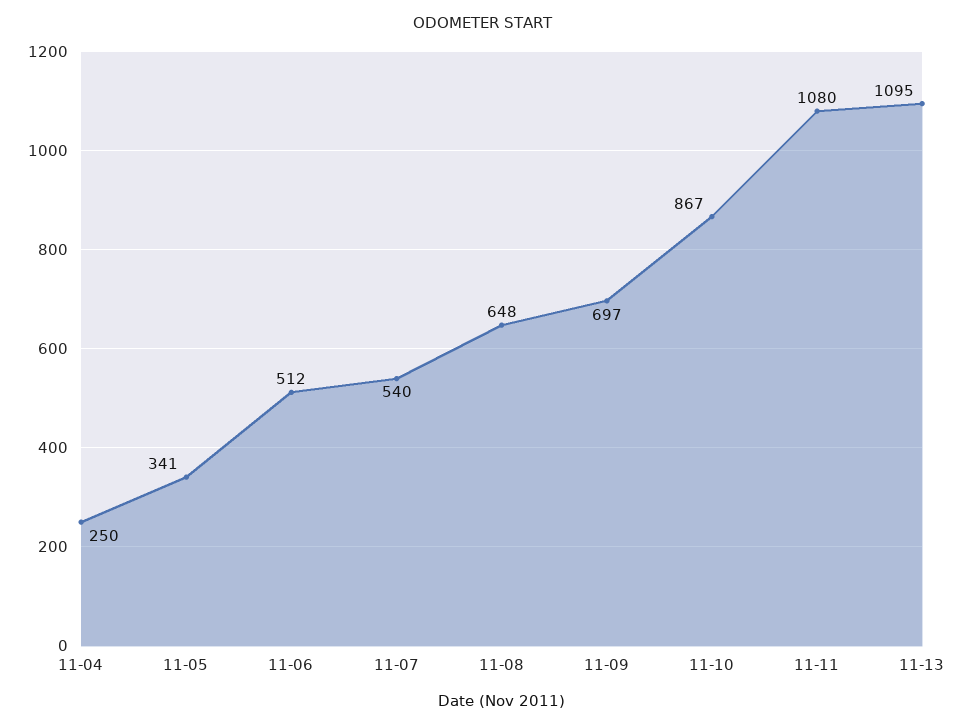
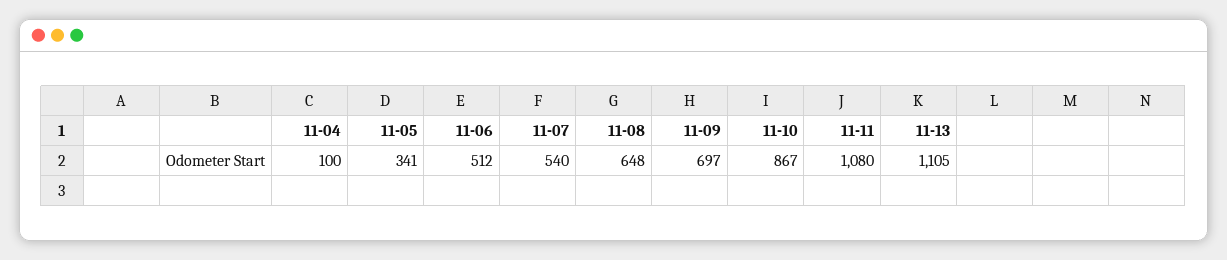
11-04: 250 -> 100
11-13: 1095 -> 1105

